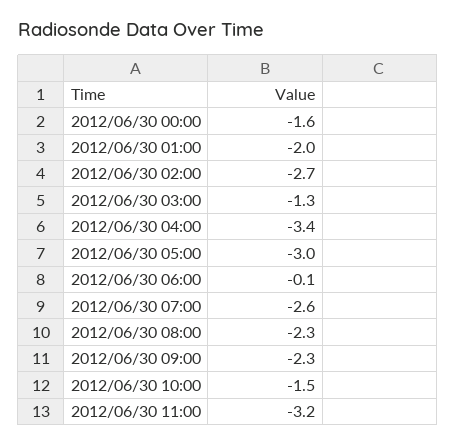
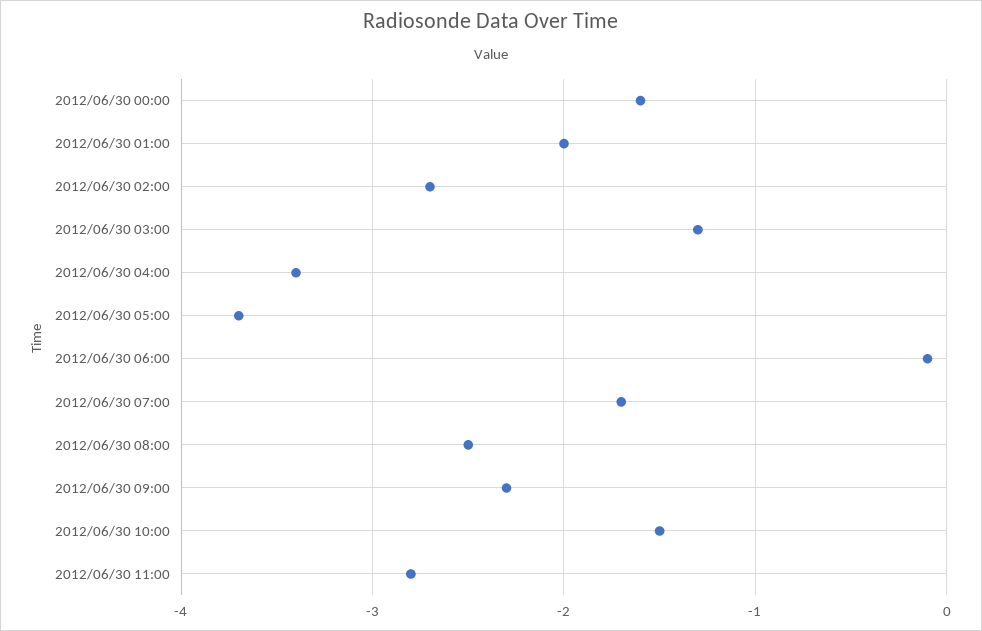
2012/06/30 05:00: -3 -> -3.7
2012/06/30 07:00: -2.6 -> -1.7
2012/06/30 08:00: -2.3 -> -2.5
2012/06/30 11:00: -3.2 -> -2.8

